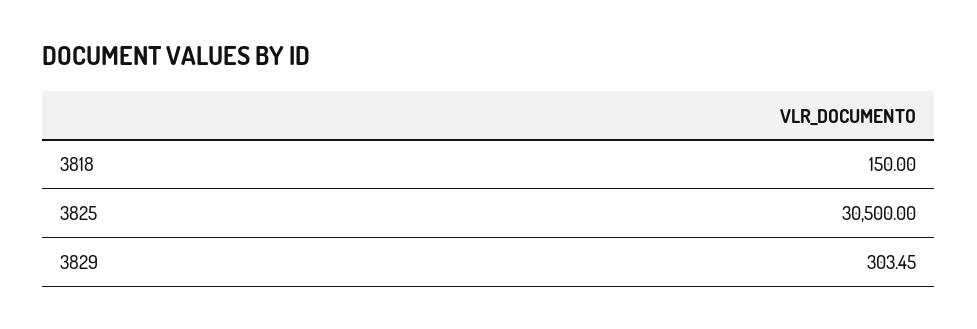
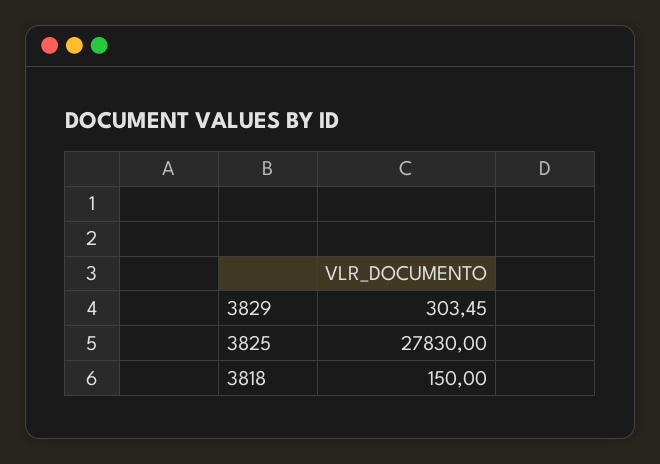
3825: 30500 -> 27830

